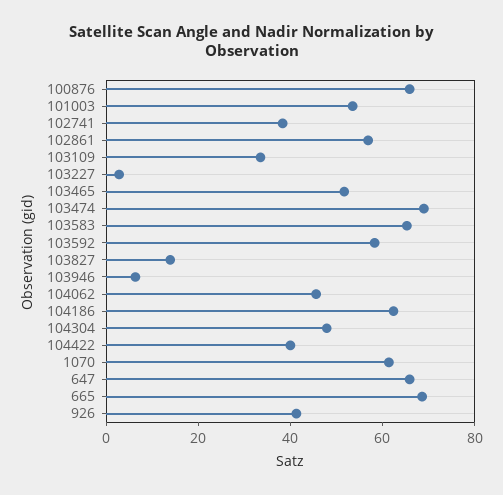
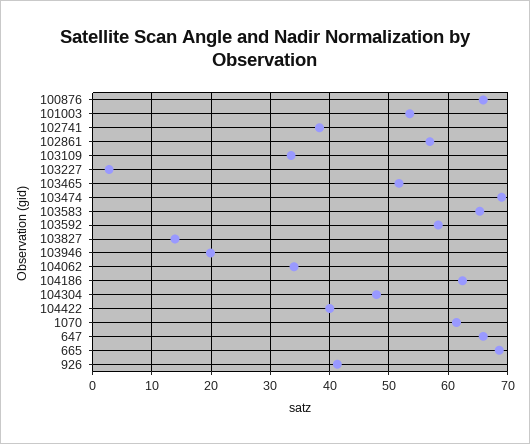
103946: 5 -> 20
104062: 45 -> 34

